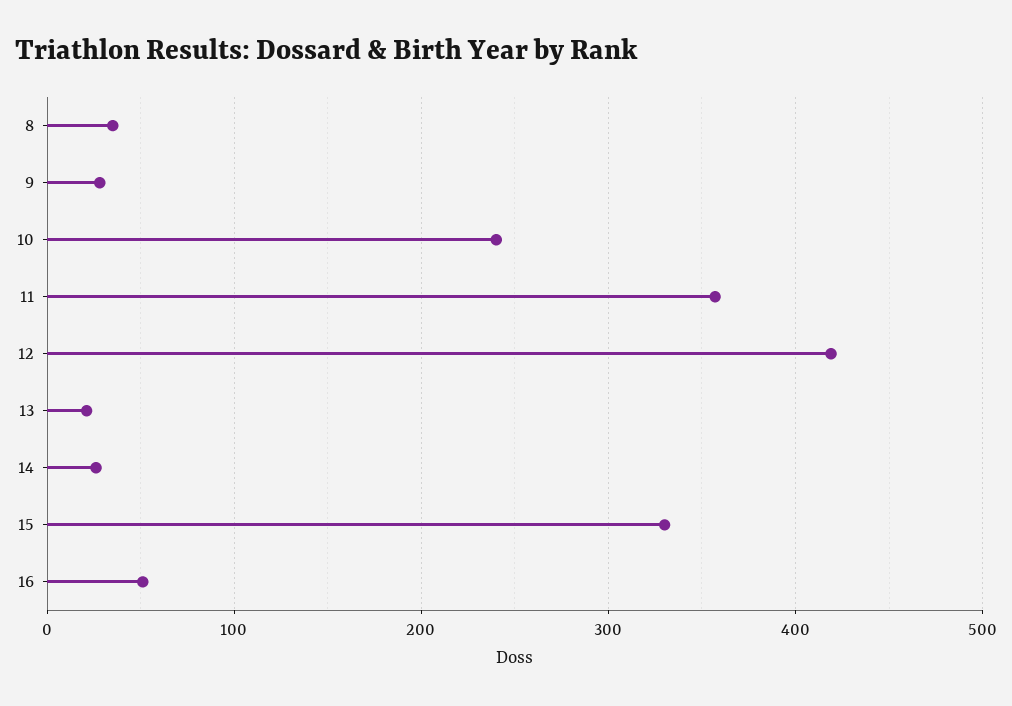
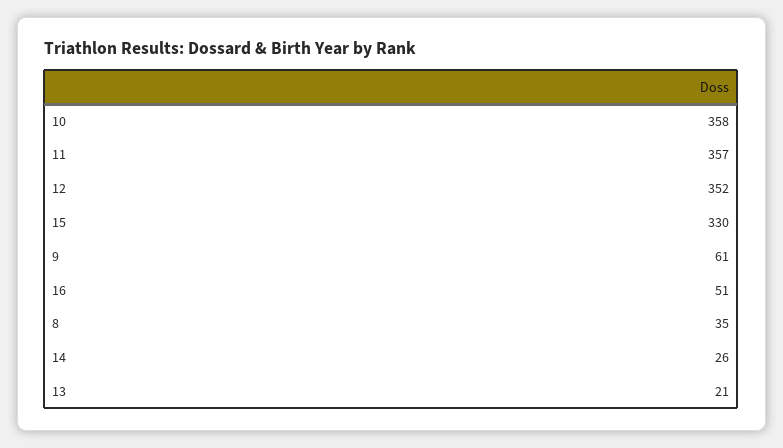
9: 30 -> 61
10: 240 -> 358
12: 420 -> 352

